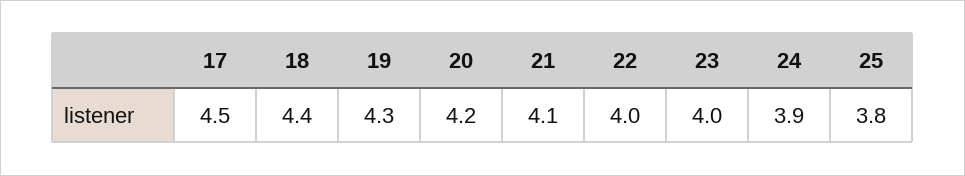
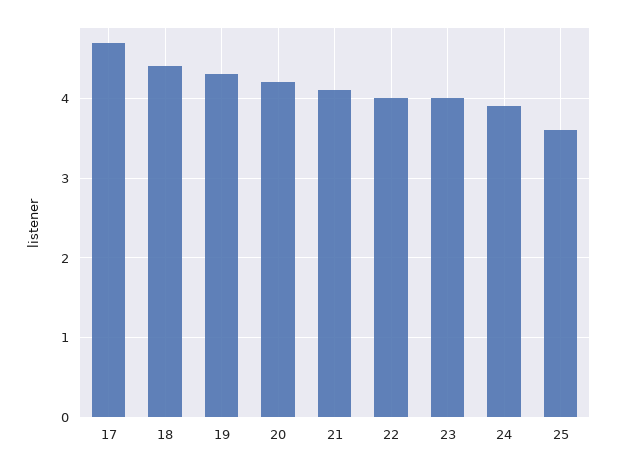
17: 4.5 -> 4.7
25: 3.8 -> 3.6

